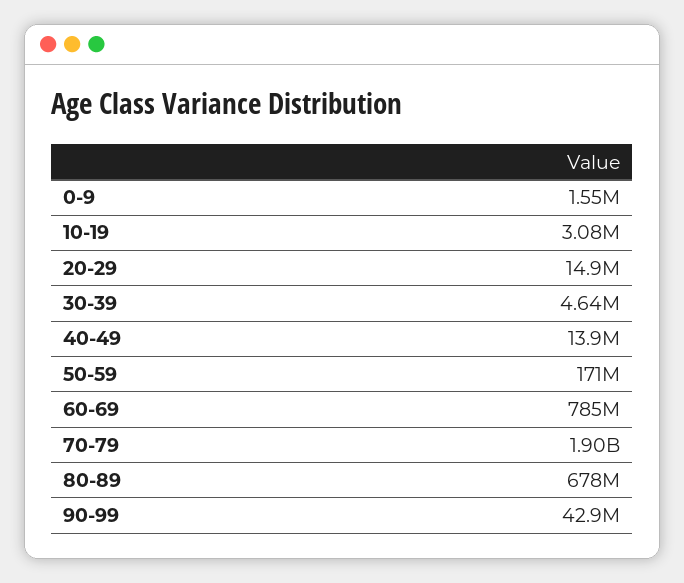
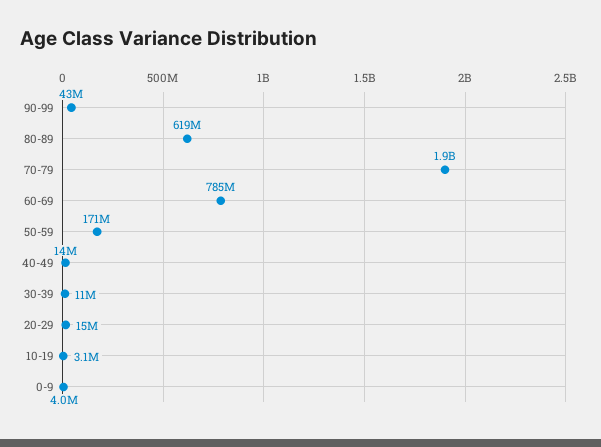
0-9: 1550000 -> 4000000
30-39: 4640000 -> 11000000
80-89: 678000000 -> 619000000

